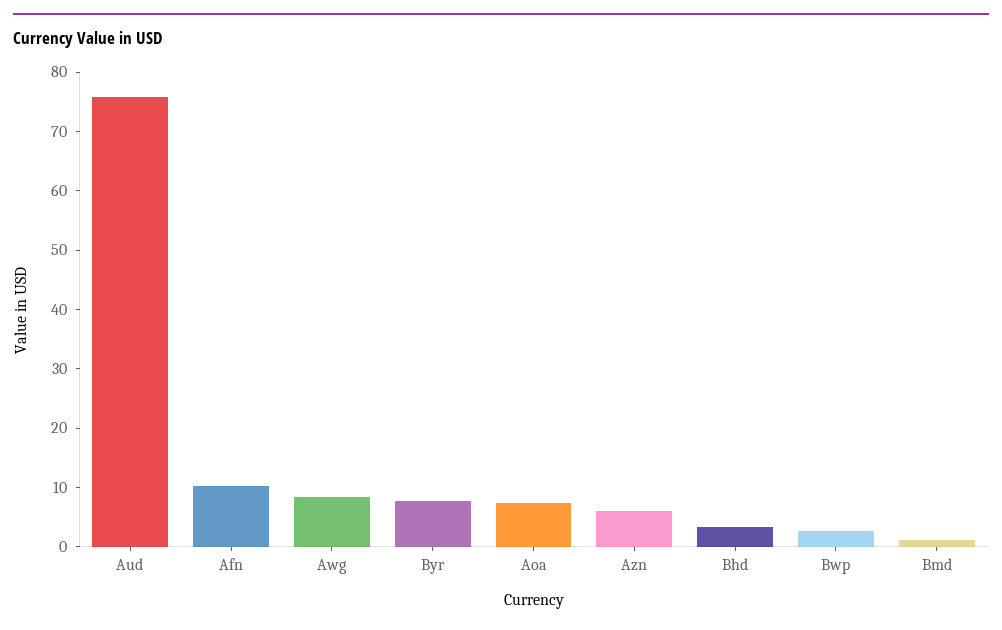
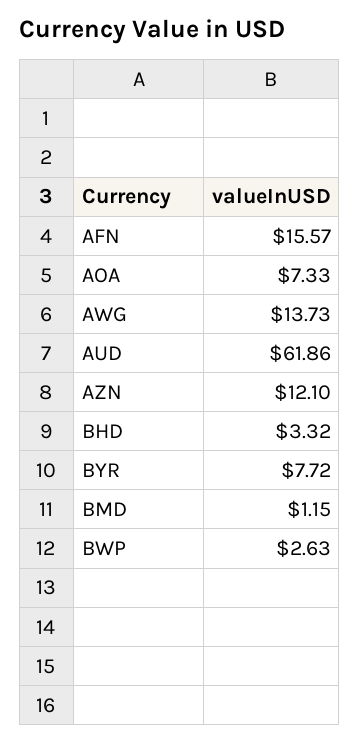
Aud: 76 -> 61.86
Afn: 10 -> 15.57
Awg: 8 -> 13.73
Azn: 6 -> 12.1

